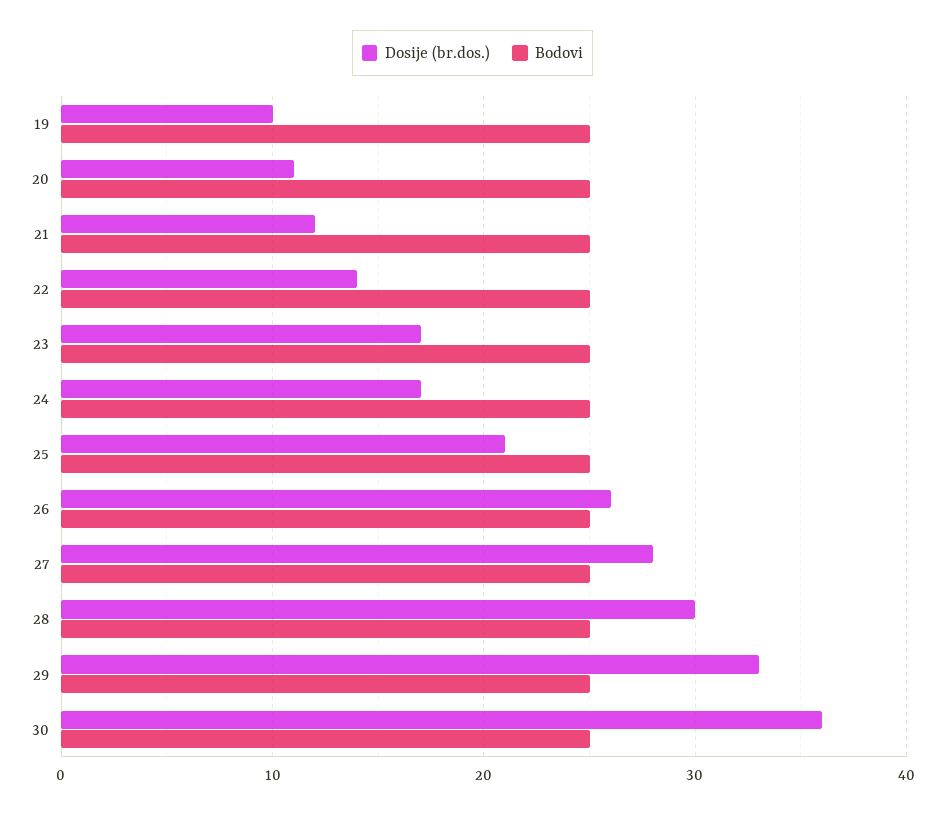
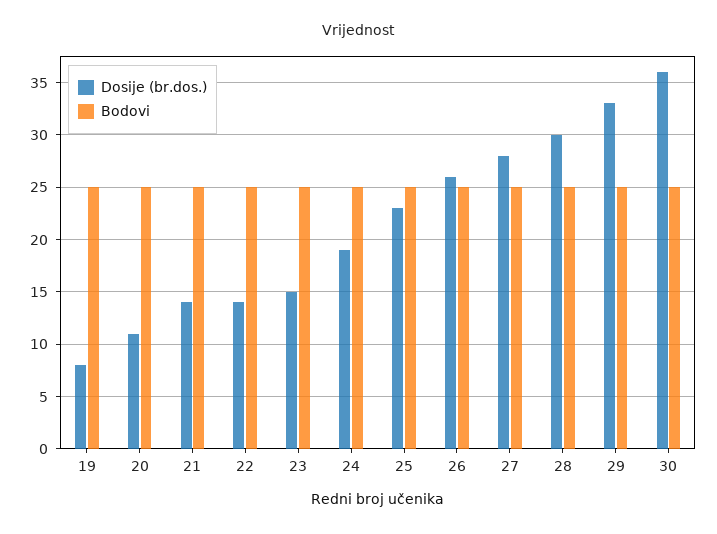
Dosije (br.dos.), 19: 10 -> 8
Dosije (br.dos.), 21: 12 -> 14
Dosije (br.dos.), 23: 17 -> 15
Dosije (br.dos.), 24: 17 -> 19
Dosije (br.dos.), 25: 21 -> 23

